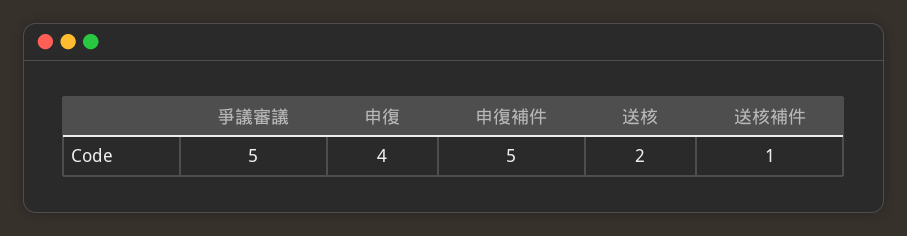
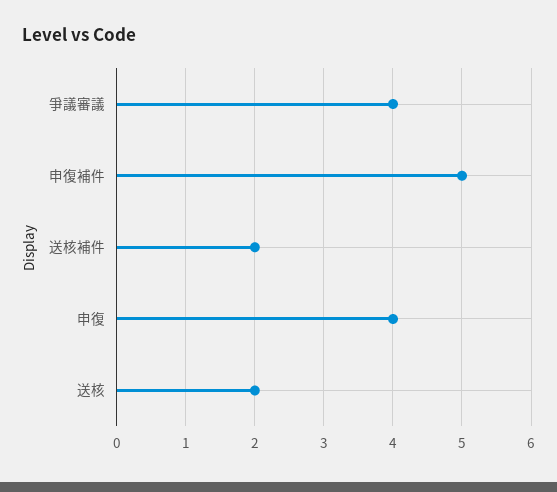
爭議審議: 5 -> 4
送核補件: 1 -> 2

